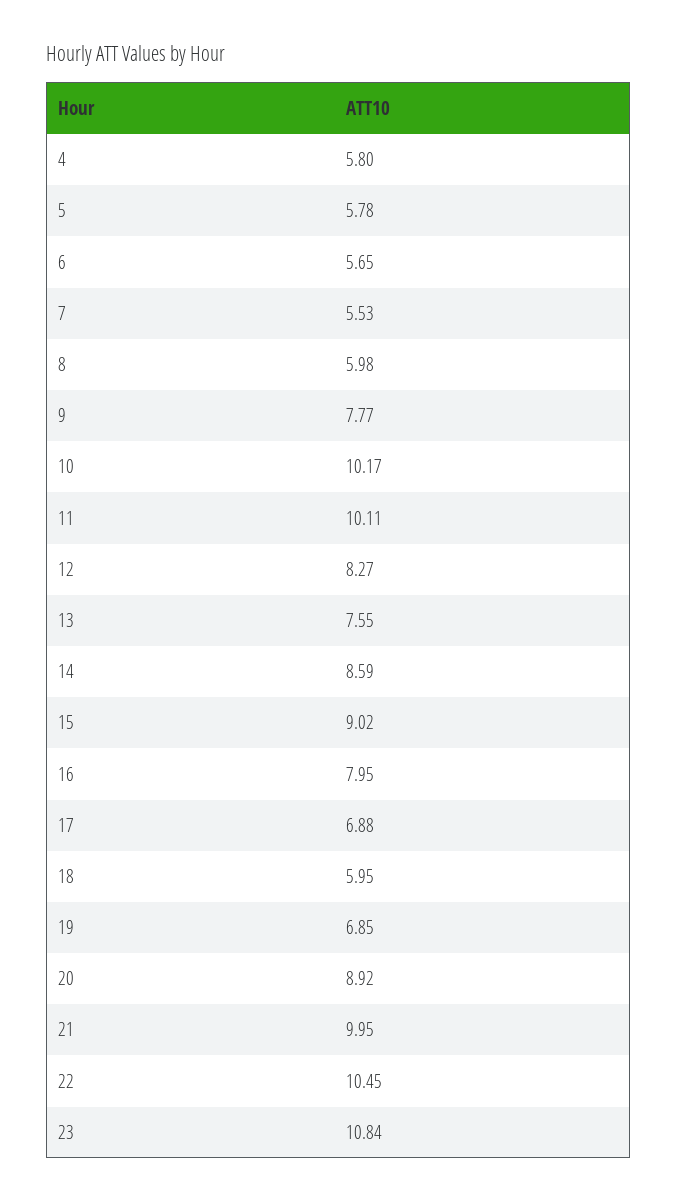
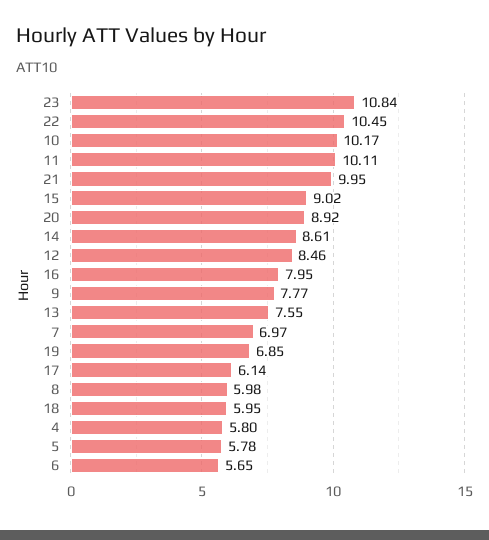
7: 5.53 -> 6.97
12: 8.27 -> 8.46
14: 8.59 -> 8.61
17: 6.88 -> 6.14

